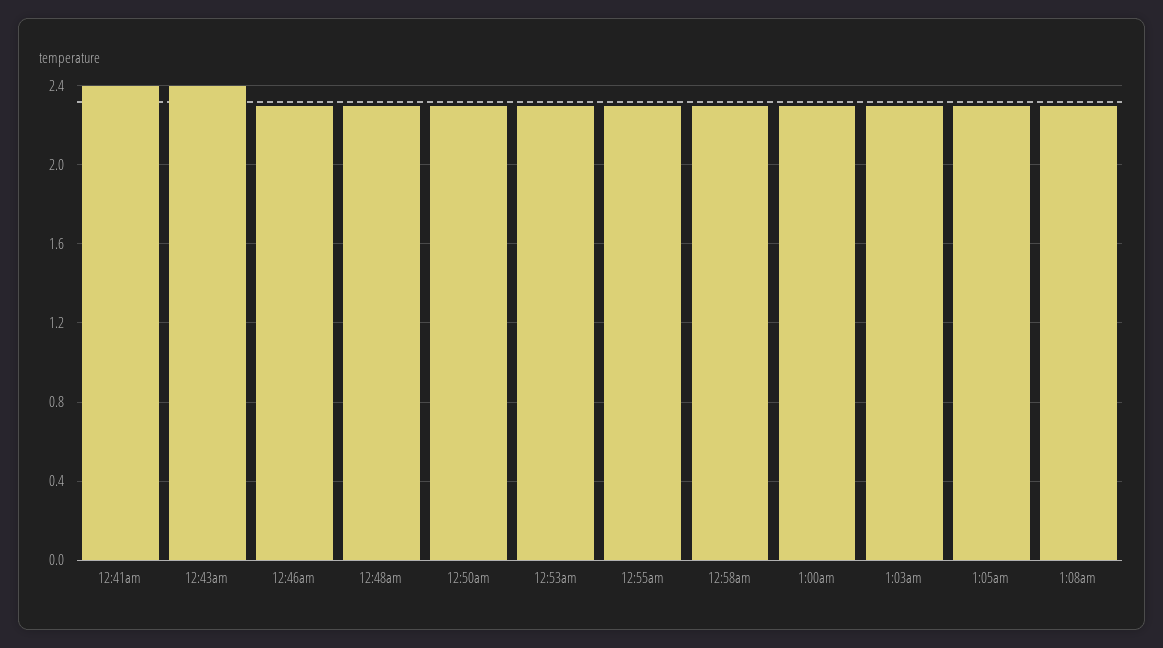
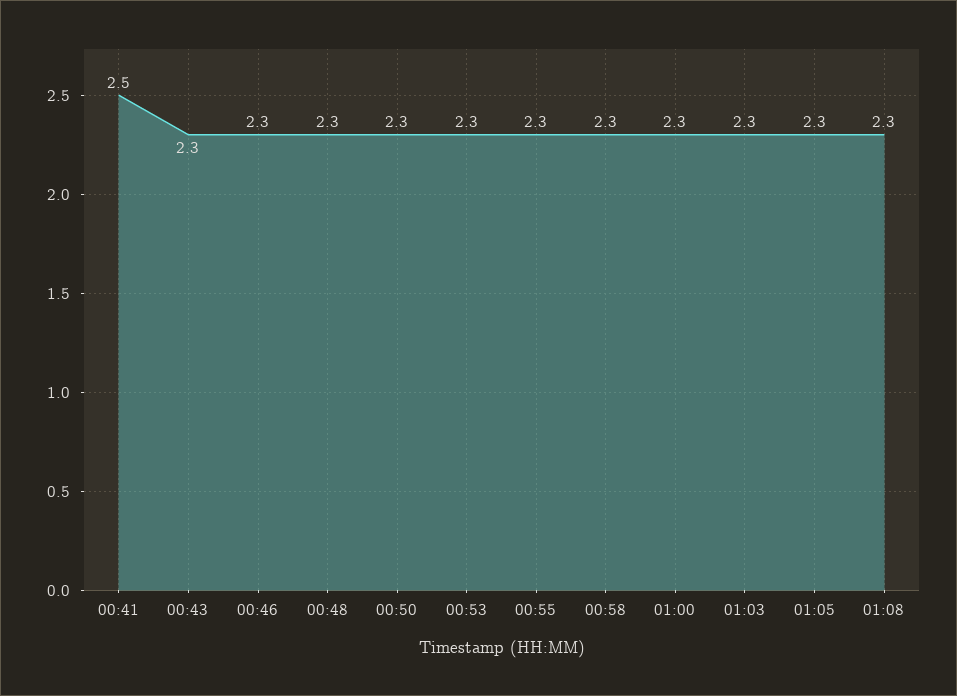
12:41am: 2.4 -> 2.5
12:43am: 2.4 -> 2.3

